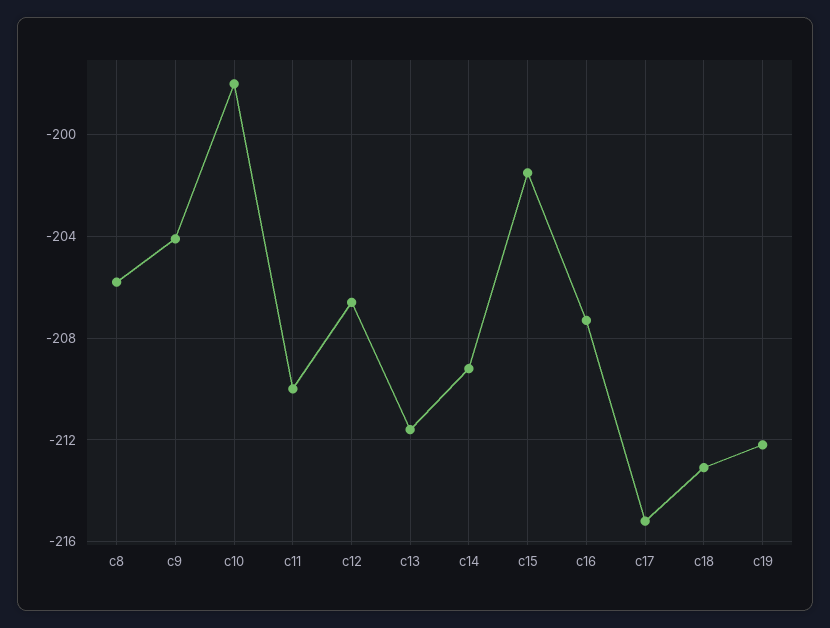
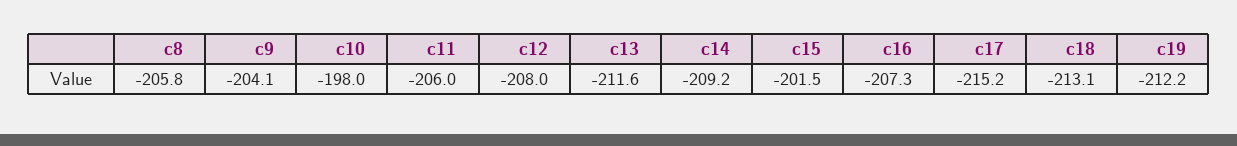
c11: -210 -> -206
c12: -206.5 -> -208

